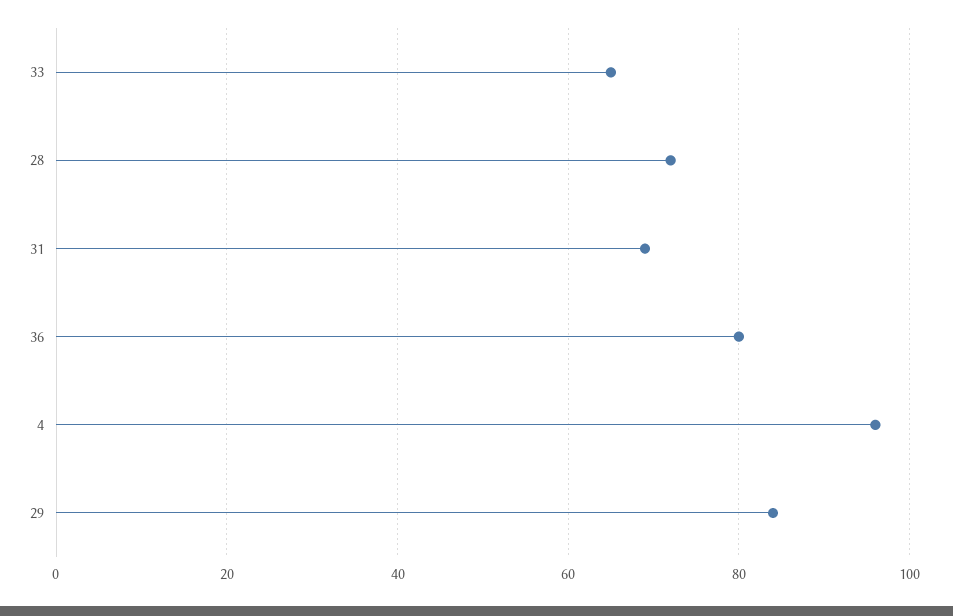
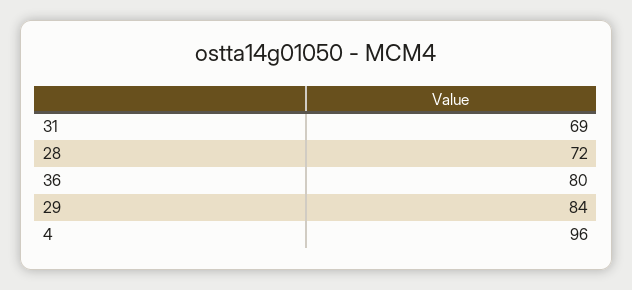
33: 65 -> none

